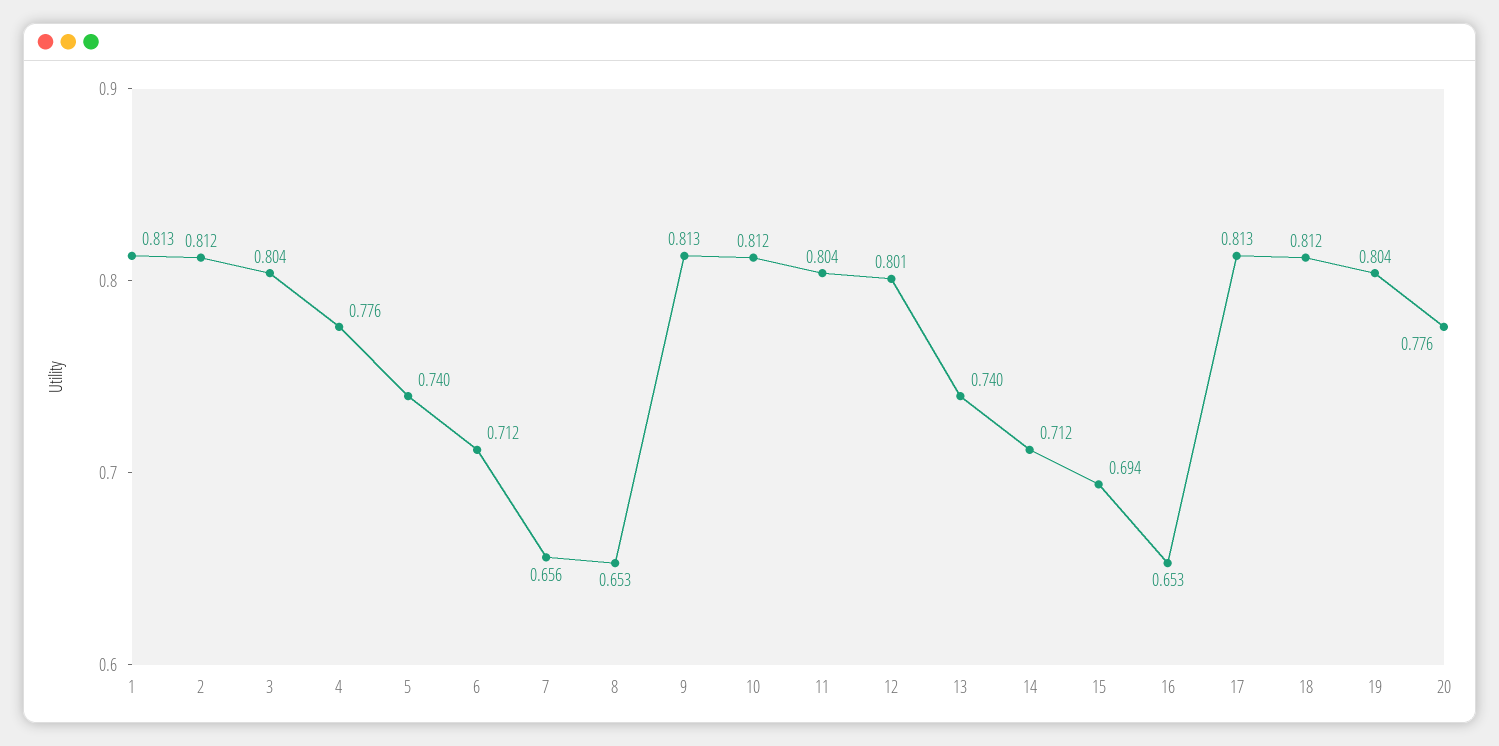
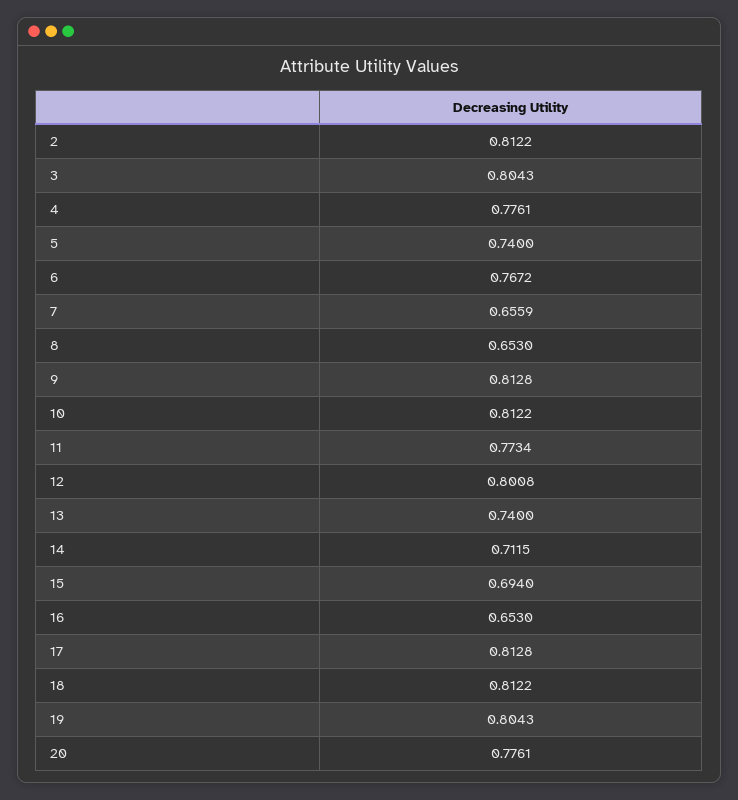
1: 0.813 -> none
6: 0.712 -> 0.7672
11: 0.804 -> 0.7734

